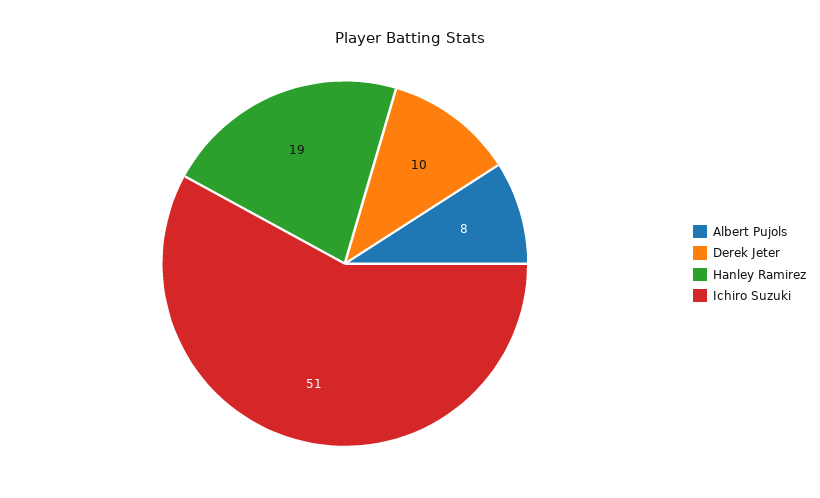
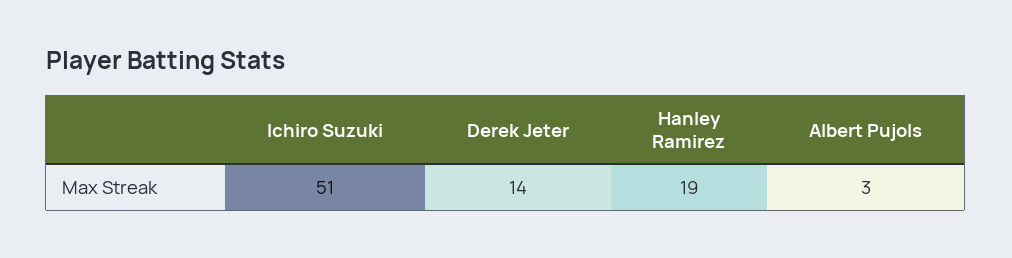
Albert Pujols: 8 -> 3
Derek Jeter: 10 -> 14

